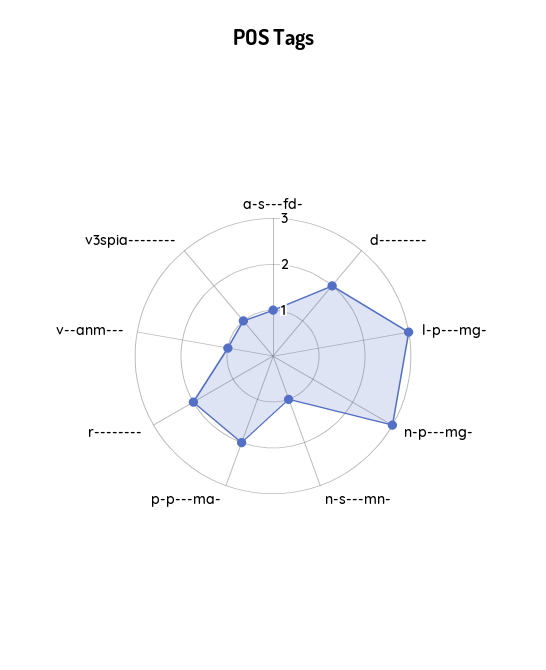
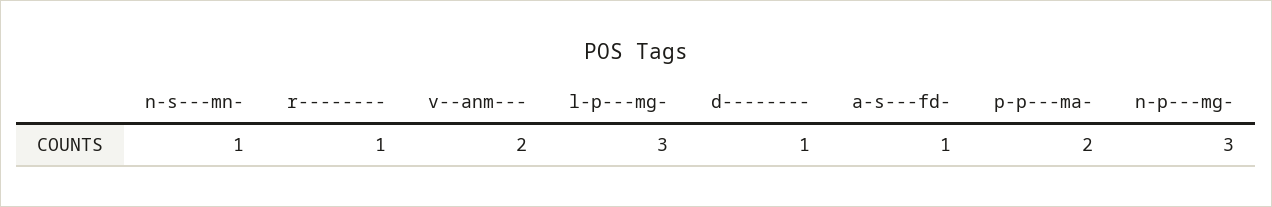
d--------: 2 -> 1
r--------: 2 -> 1
v--anm---: 1 -> 2
v3spia--------: 1 -> none

